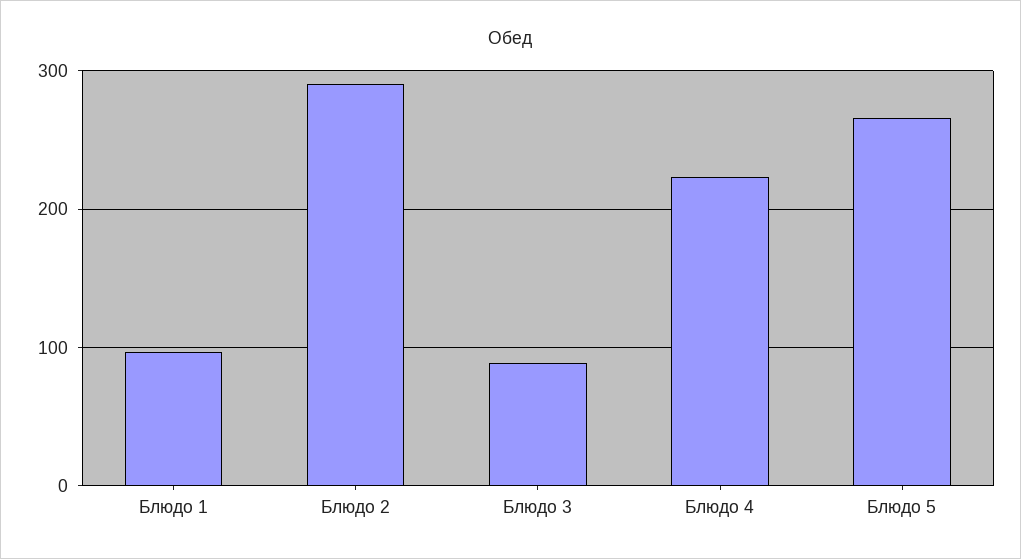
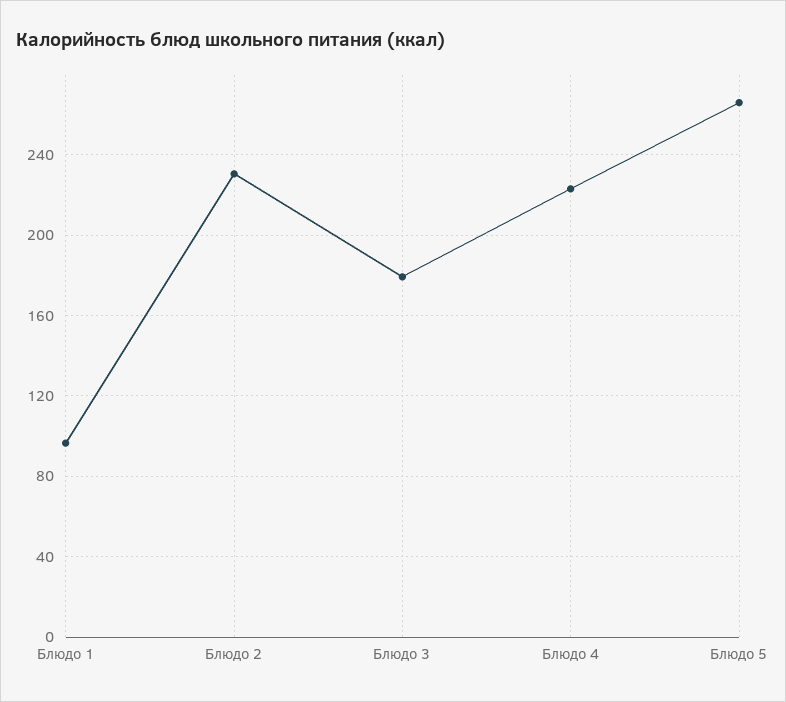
Блюдо 2: 290 -> 230
Блюдо 3: 90 -> 180

